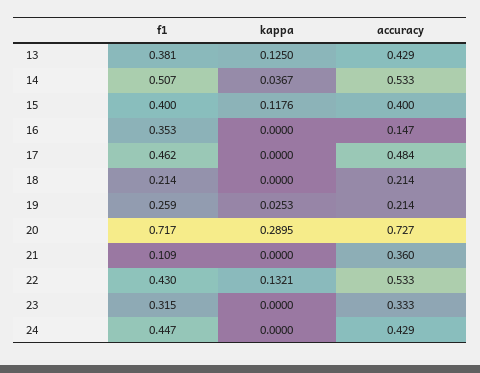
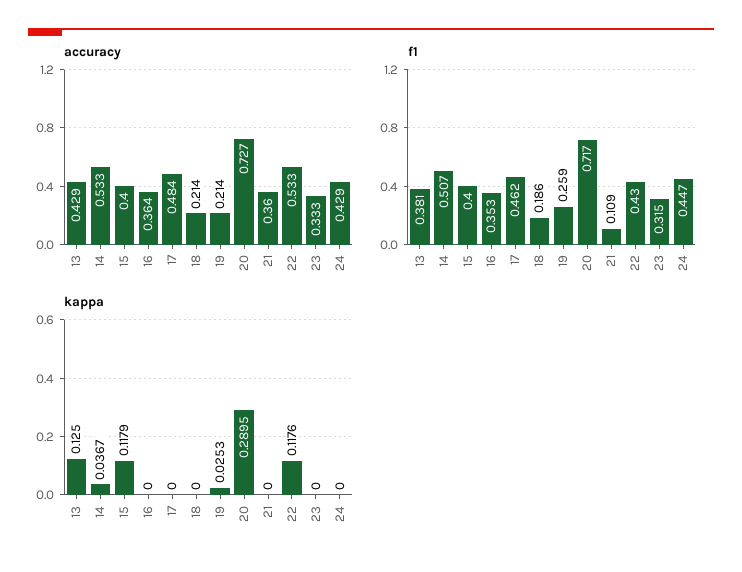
kappa, 15: 0.1176 -> 0.1179
accuracy, 16: 0.147 -> 0.364
f1, 18: 0.214 -> 0.186
kappa, 22: 0.1321 -> 0.1176

